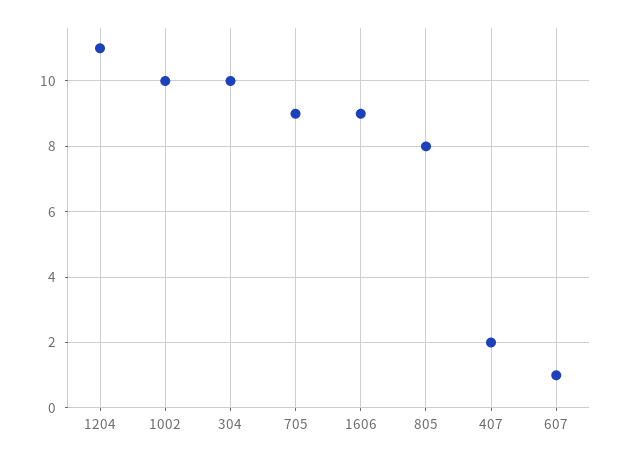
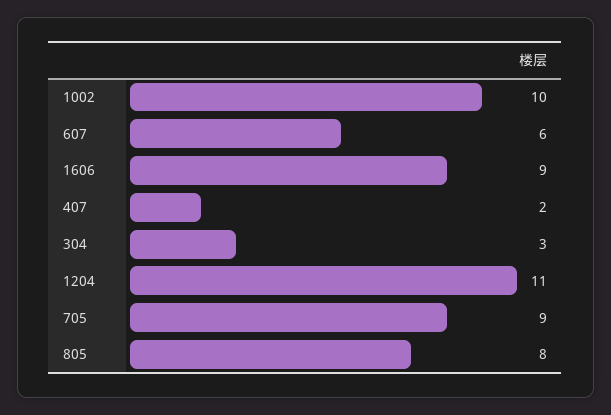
304: 10 -> 3
607: 1 -> 6

